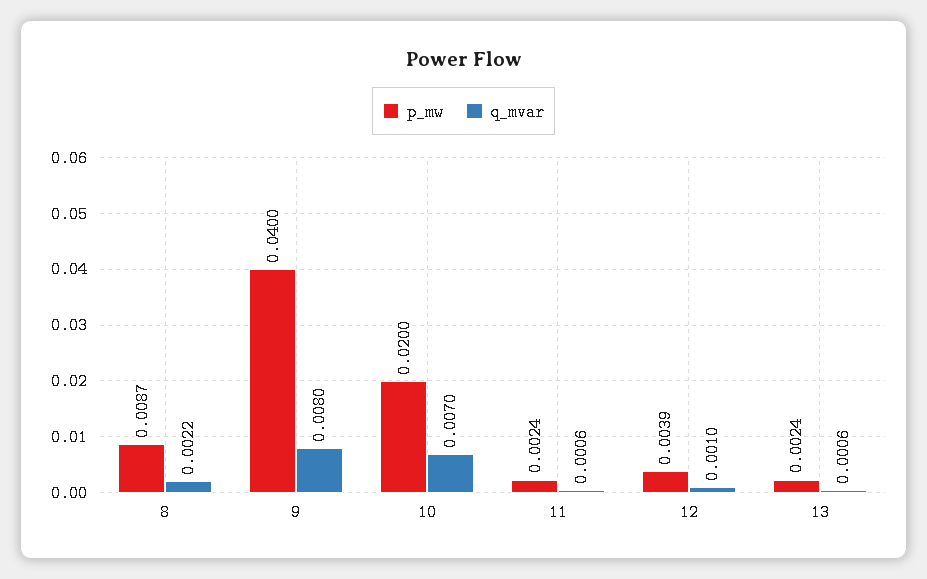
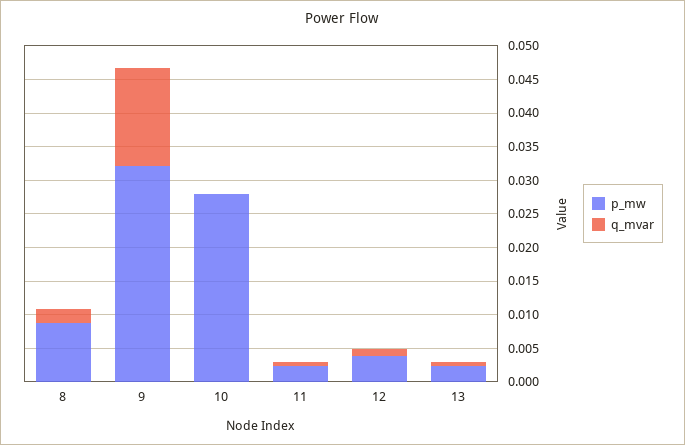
p_mw, 9: 0.04 -> 0.0325
q_mvar, 9: 0.008 -> 0.015
p_mw, 10: 0.02 -> 0.0275
q_mvar, 10: 0.007 -> 0

